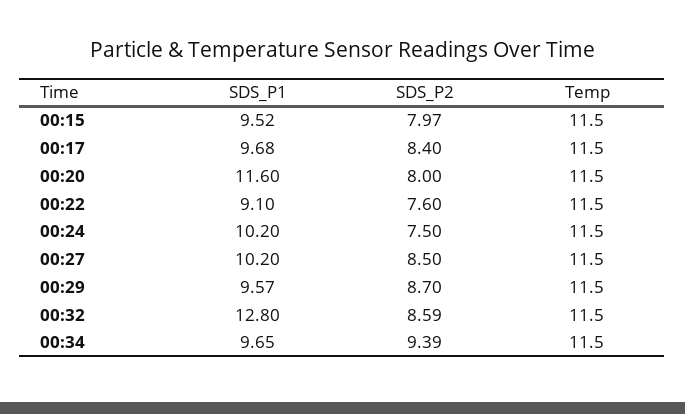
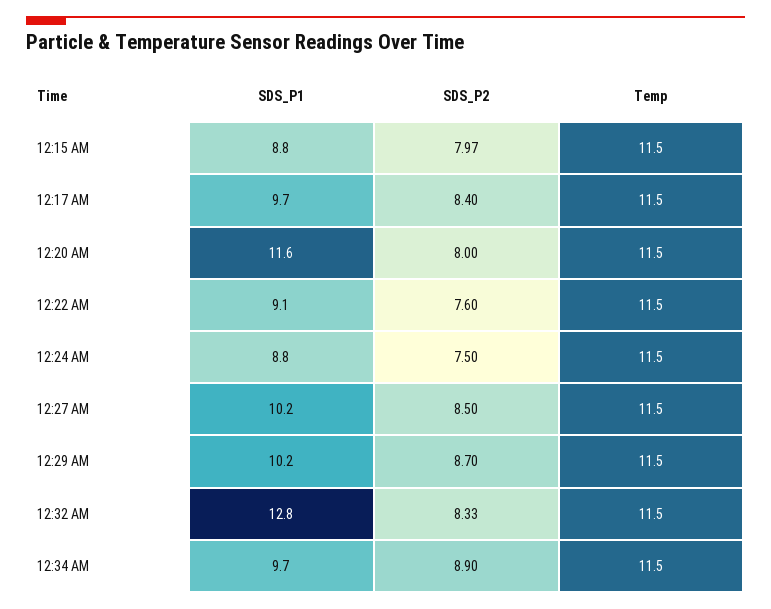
SDS_P1, 00:15: 9.52 -> 8.8
SDS_P1, 00:24: 10.2 -> 8.8
SDS_P1, 00:29: 9.57 -> 10.2
SDS_P2, 00:32: 8.59 -> 8.33
SDS_P2, 00:34: 9.39 -> 8.9

